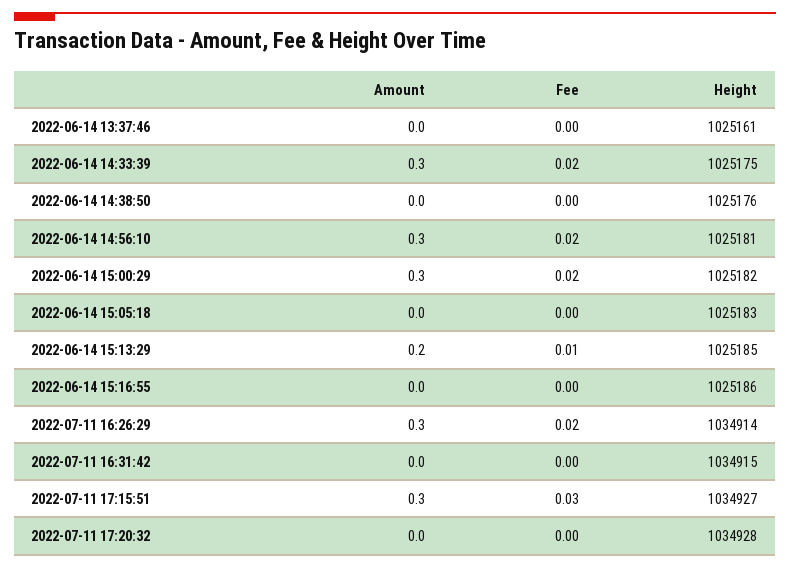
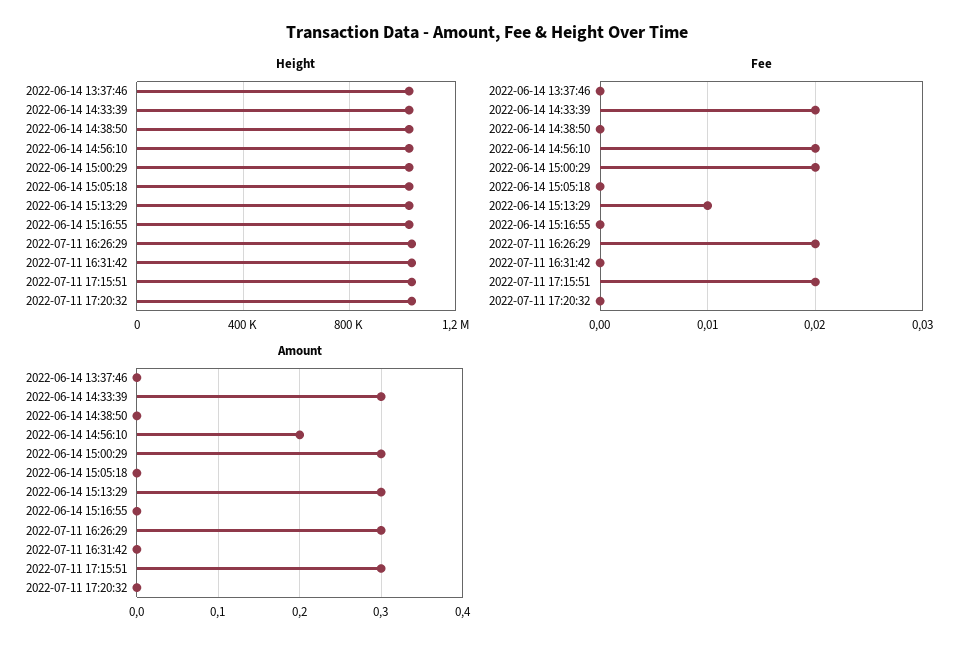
Amount, 2022-06-14 14:56:10: 0.3 -> 0.2
Amount, 2022-06-14 15:13:29: 0.2 -> 0.3
Fee, 2022-07-11 17:15:51: 0.03 -> 0.02

